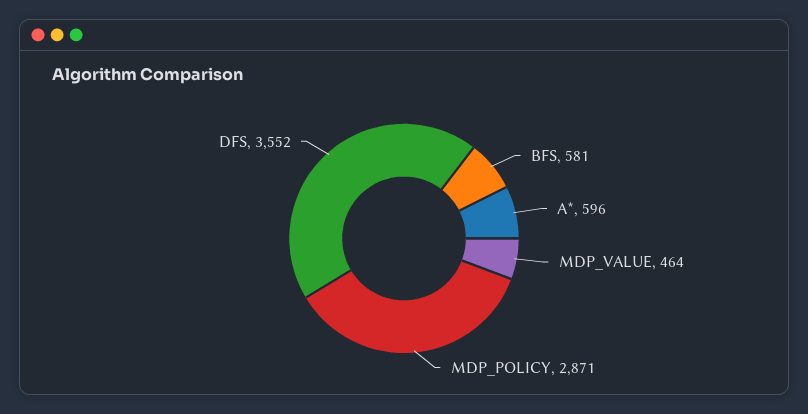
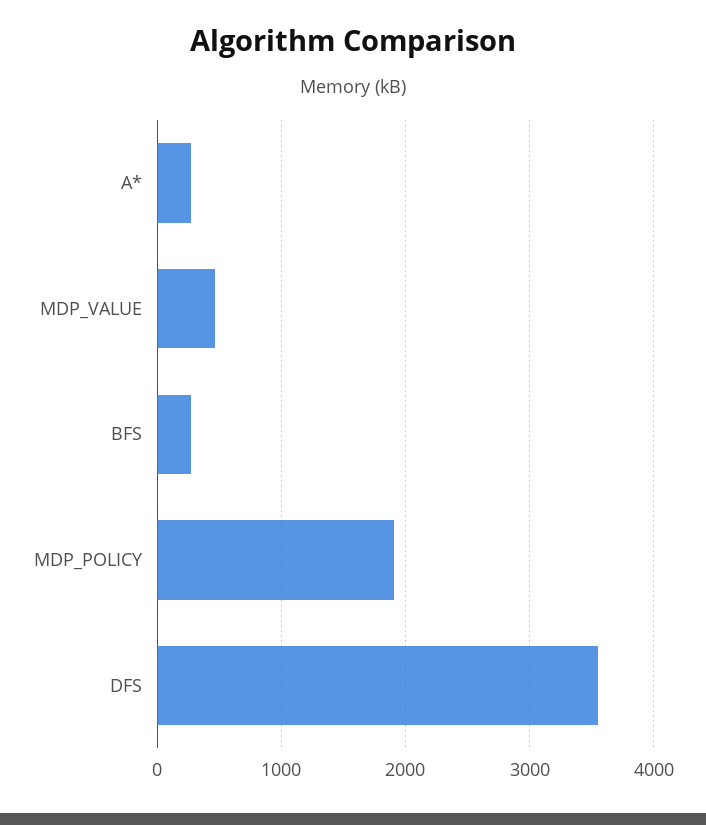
BFS: 581 -> 300
A*: 596 -> 300
MDP_POLICY: 2871 -> 1900

